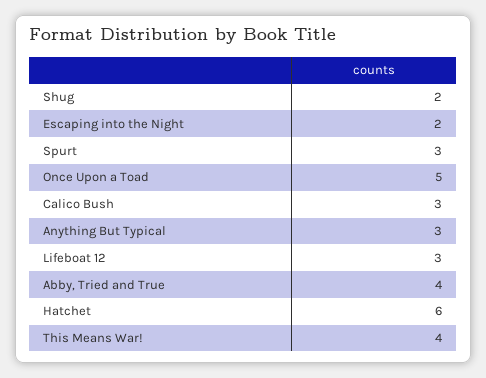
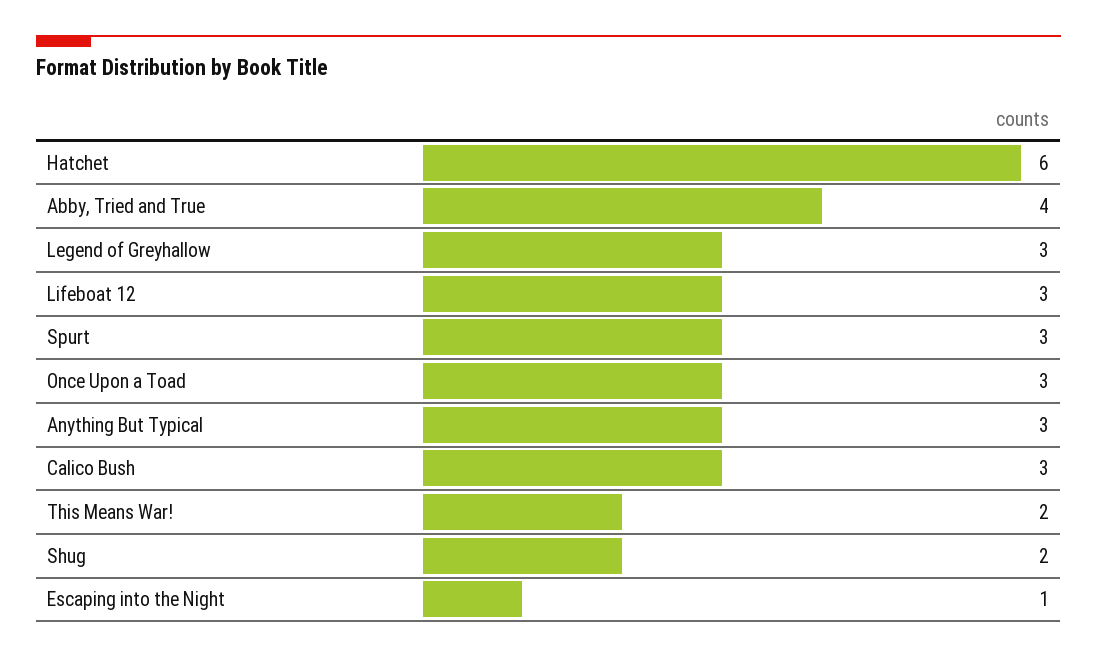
Escaping into the Night: 2 -> 1
Once Upon a Toad: 5 -> 3
This Means War!: 4 -> 2
Legend of Greyhallow: none -> 3

